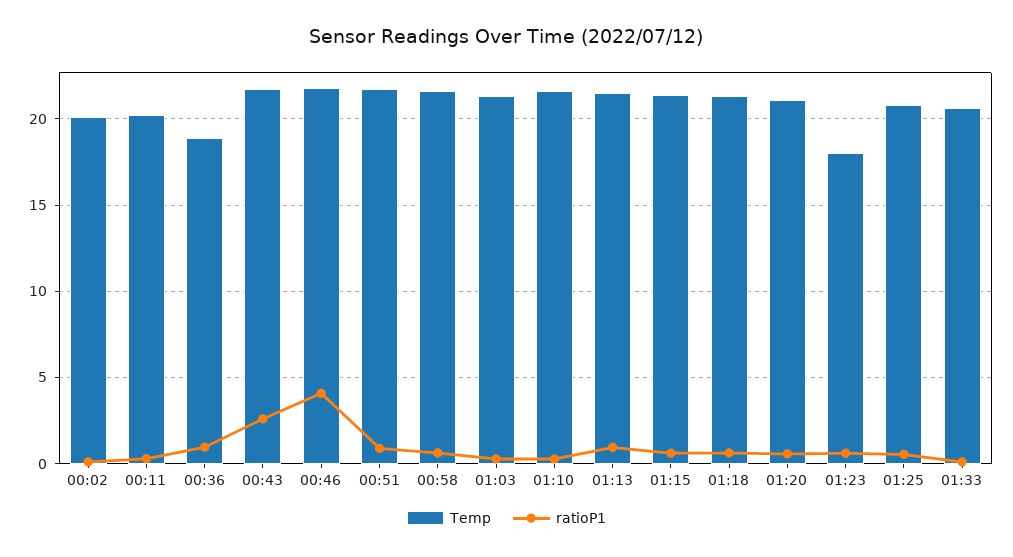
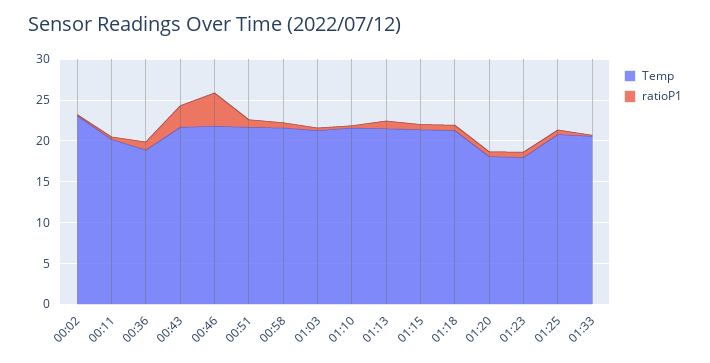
Temp, 00:02: 20 -> 23
Temp, 01:20: 21 -> 18

